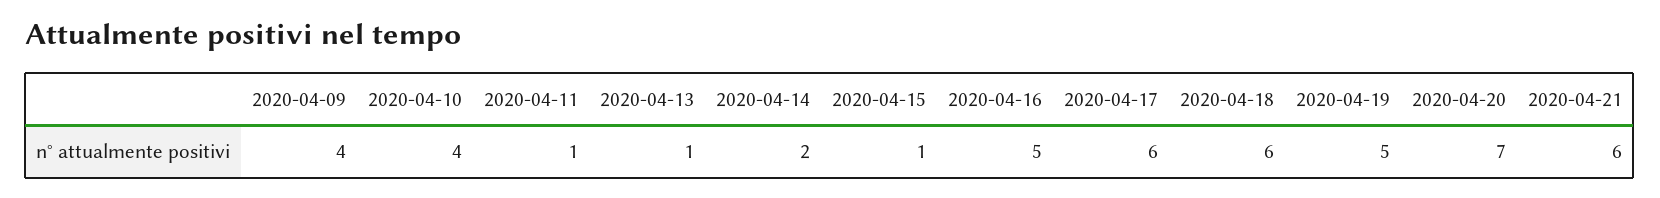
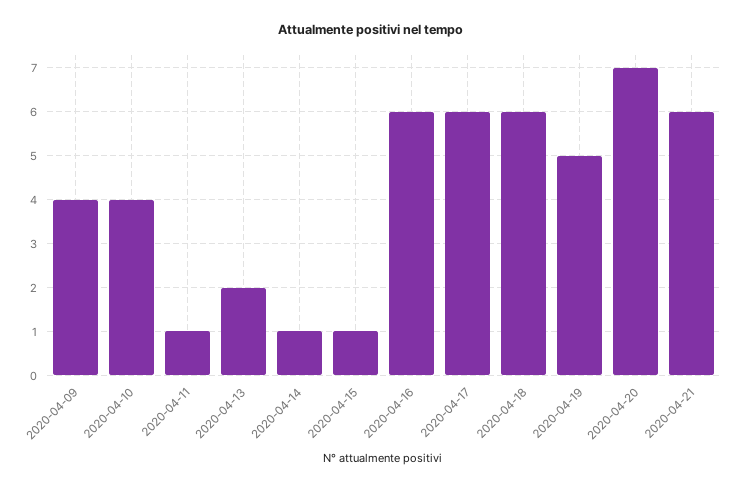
2020-04-13: 1 -> 2
2020-04-14: 2 -> 1
2020-04-16: 5 -> 6

